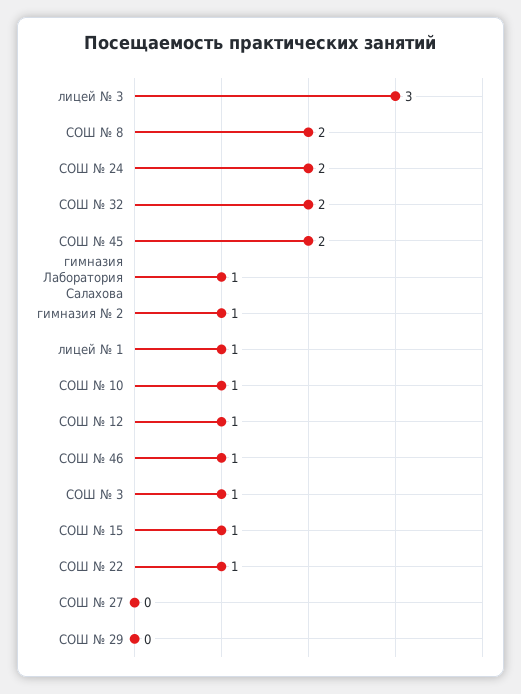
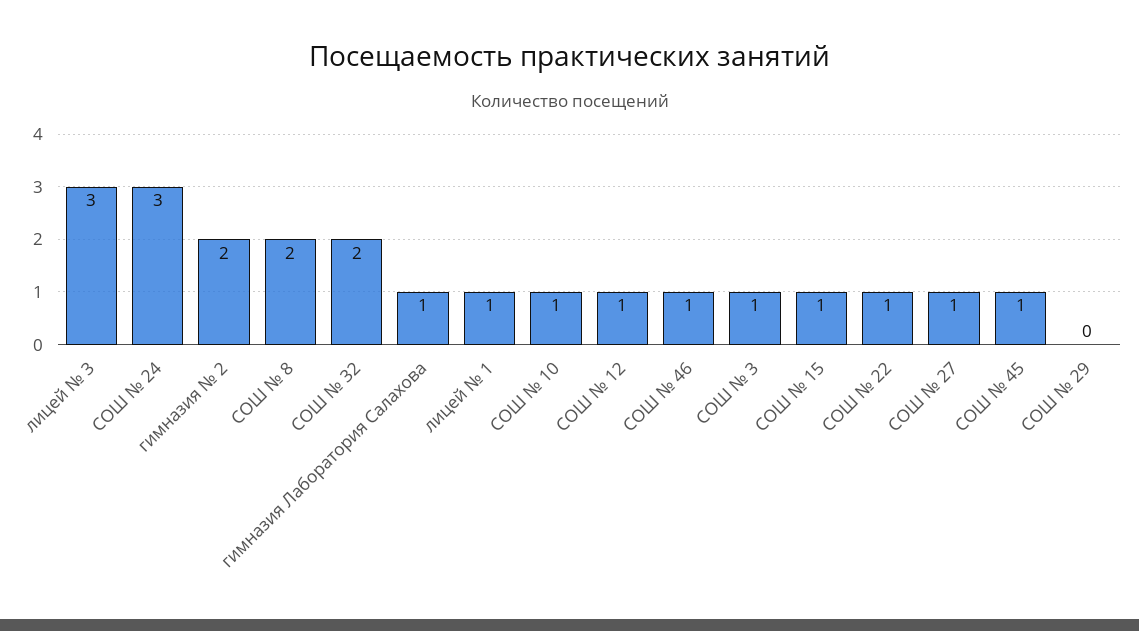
СОШ № 24: 2 -> 3
СОШ № 45: 2 -> 1
гимназия № 2: 1 -> 2
СОШ № 27: 0 -> 1

